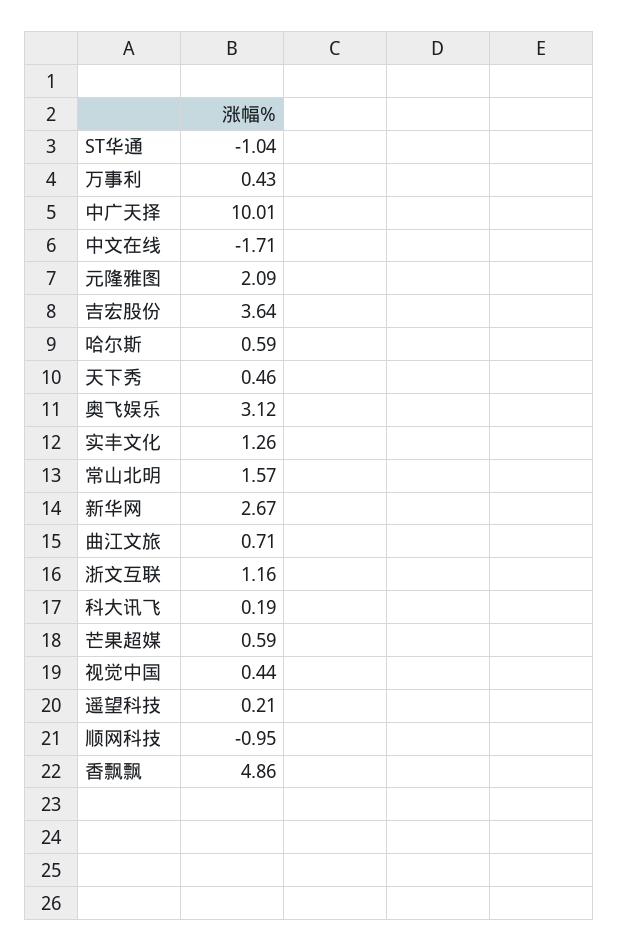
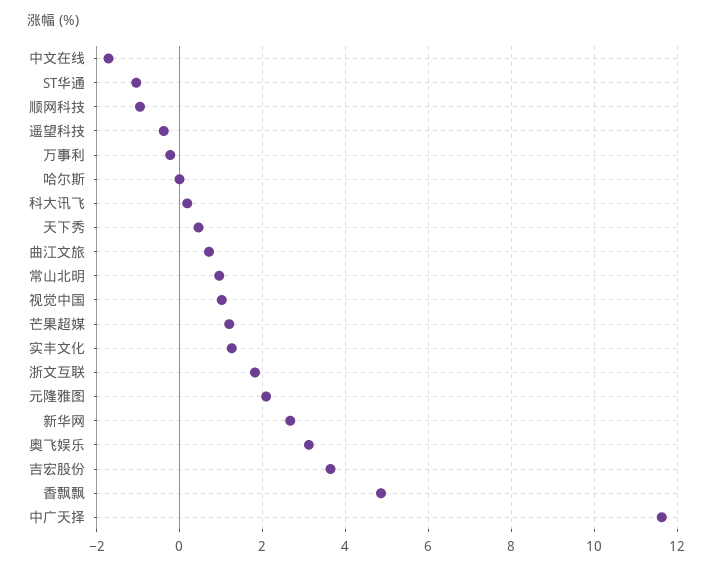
万事利: 0.43 -> -0.2
中广天择: 10.01 -> 11.6
哈尔斯: 0.59 -> 0
常山北明: 1.57 -> 1
浙文互联: 1.16 -> 1.8
芒果超媒: 0.59 -> 1.2
视觉中国: 0.44 -> 1
遥望科技: 0.21 -> -0.4

